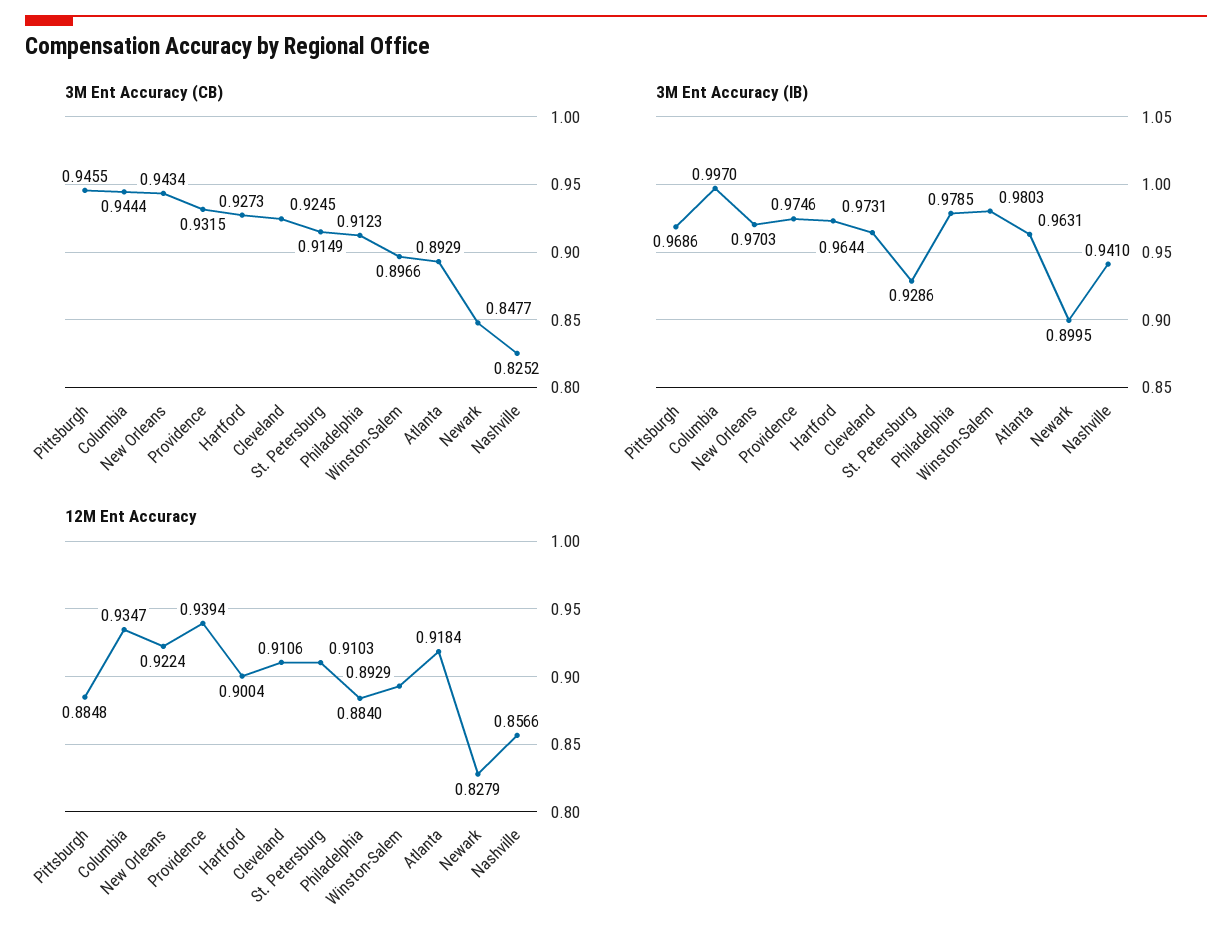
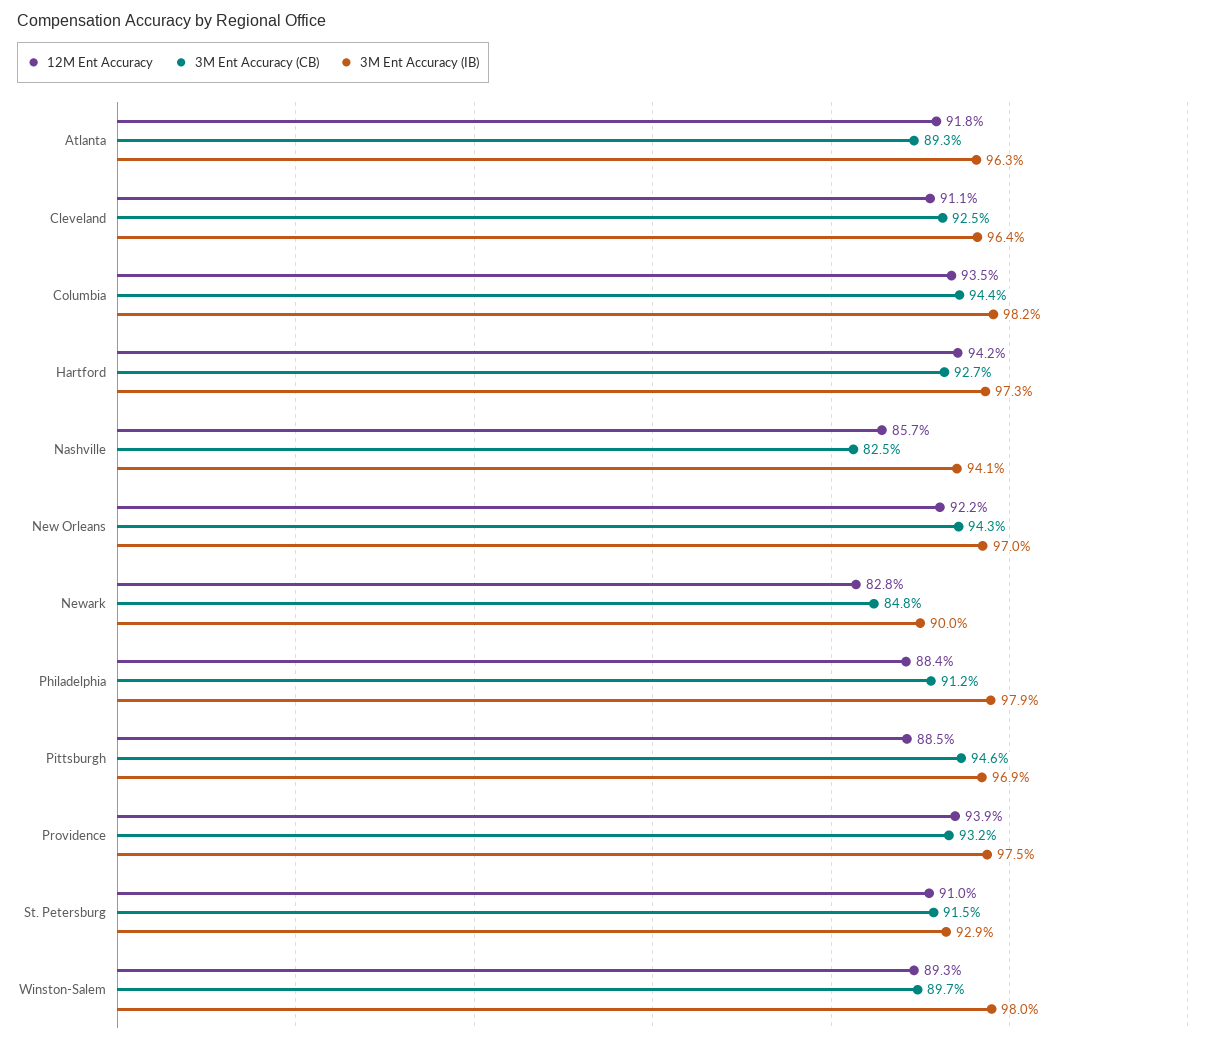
3M Ent Accuracy (IB), Columbia: 0.997 -> 0.982
12M Ent Accuracy, Hartford: 0.9004 -> 0.942

